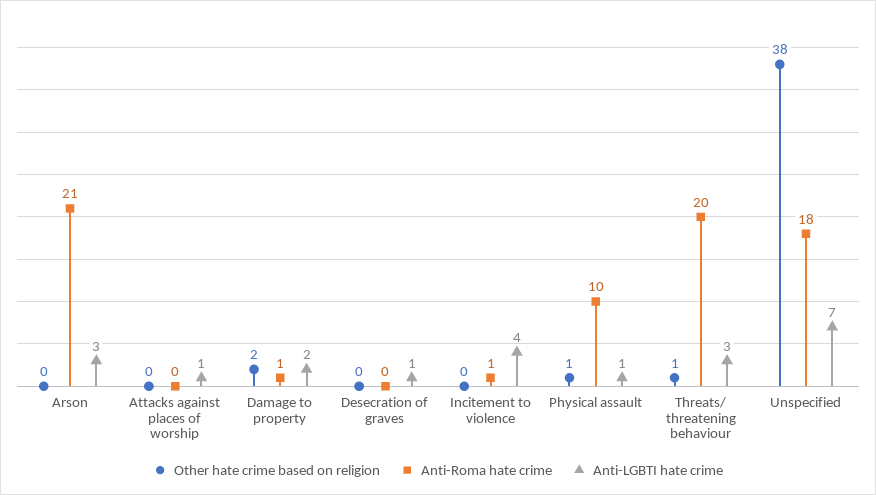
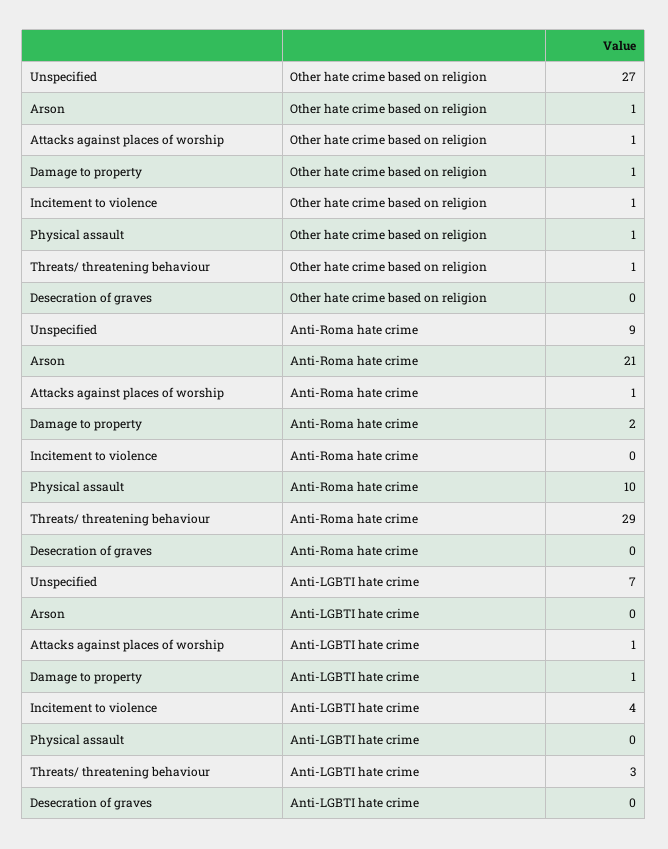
Other hate crime based on religion, Arson: 0 -> 1
Anti-LGBTI hate crime, Arson: 3 -> 0
Other hate crime based on religion, Attacks against places of worship: 0 -> 1
Anti-Roma hate crime, Attacks against places of worship: 0 -> 1
Other hate crime based on religion, Damage to property: 2 -> 1
Anti-Roma hate crime, Damage to property: 1 -> 2
Anti-LGBTI hate crime, Damage to property: 2 -> 1
Anti-LGBTI hate crime, Desecration of graves: 1 -> 0
Other hate crime based on religion, Incitement to violence: 0 -> 1
Anti-Roma hate crime, Incitement to violence: 1 -> 0
Anti-LGBTI hate crime, Physical assault: 1 -> 0
Anti-Roma hate crime, Threats/ threatening behaviour: 20 -> 29
Other hate crime based on religion, Unspecified: 38 -> 27
Anti-Roma hate crime, Unspecified: 18 -> 9

